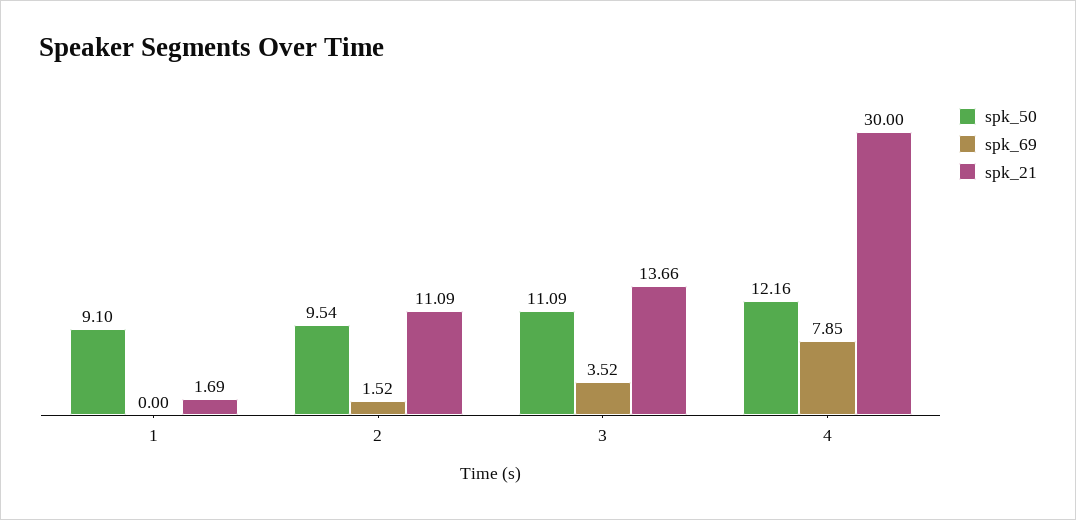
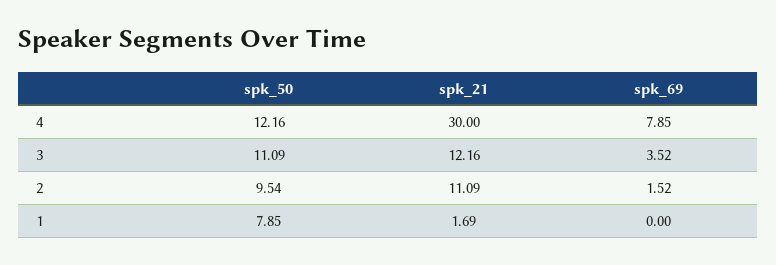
spk_50, 1: 9.1 -> 7.85
spk_21, 3: 13.66 -> 12.16

